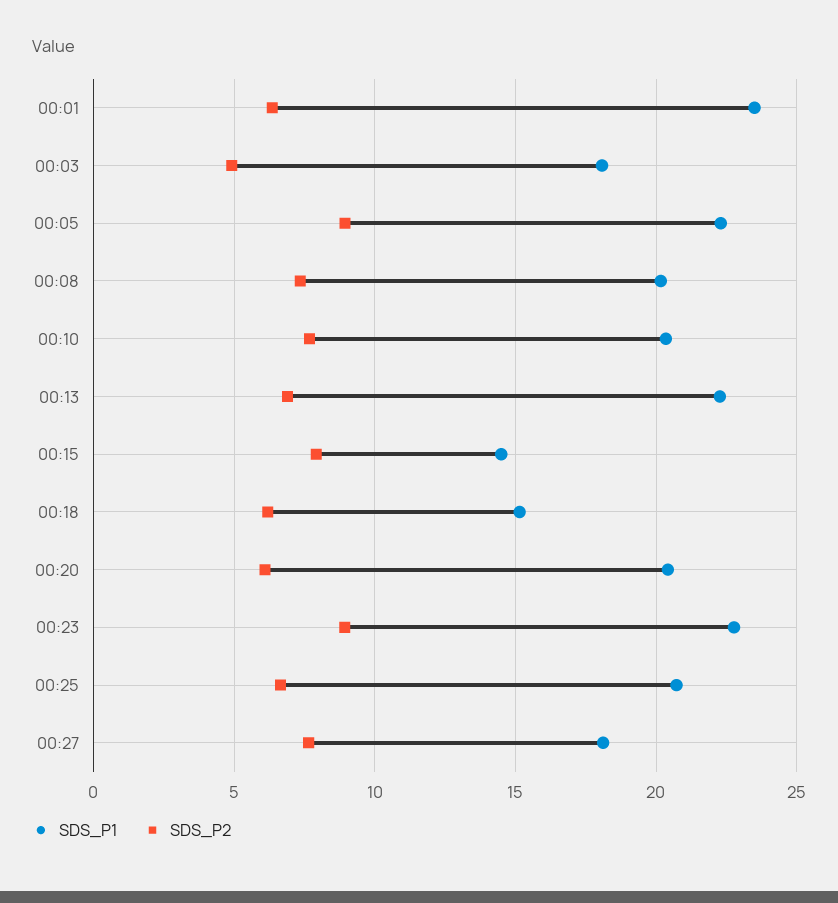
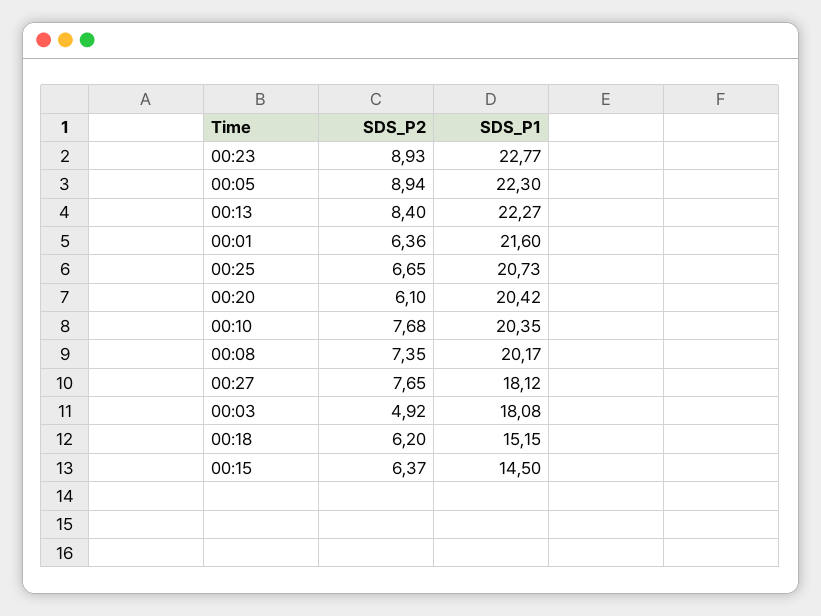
SDS_P1, 00:01: 23.5 -> 21.6
SDS_P2, 00:13: 7 -> 8.4
SDS_P2, 00:15: 8 -> 6.37

